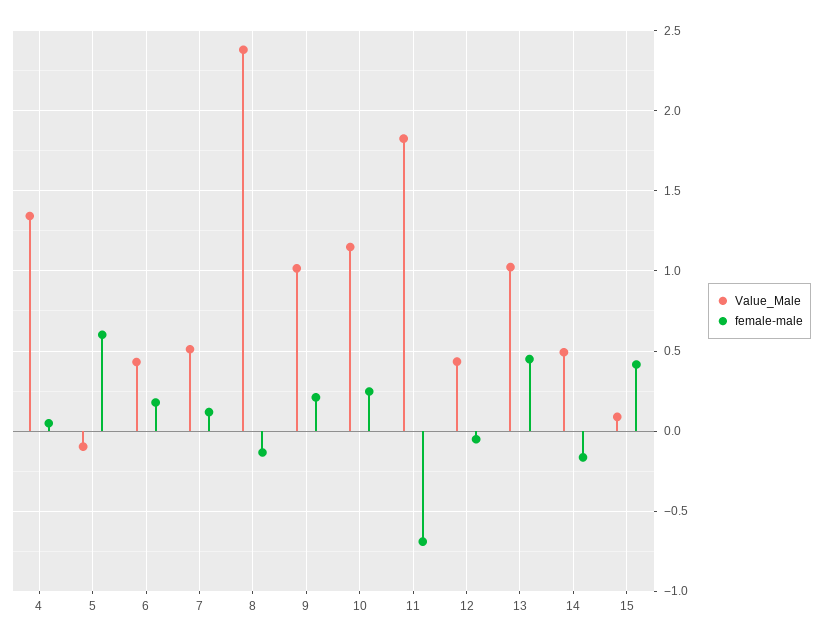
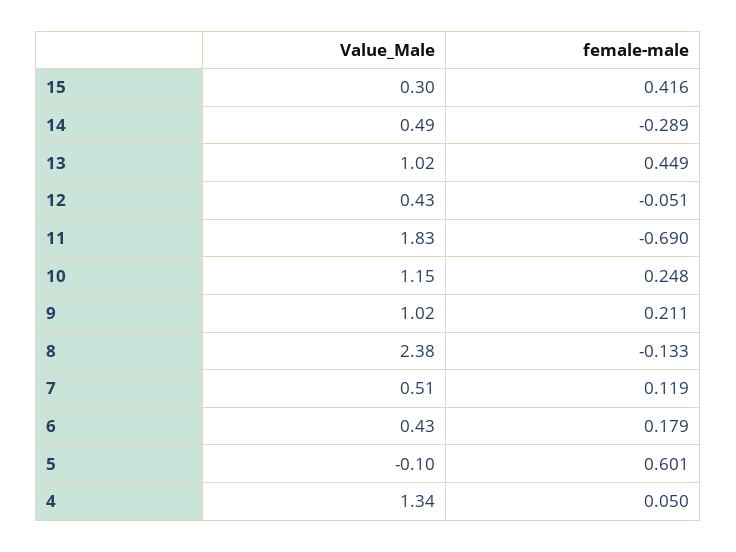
female-male, 14: -0.15 -> -0.289
Value_Male, 15: 0.1 -> 0.3

